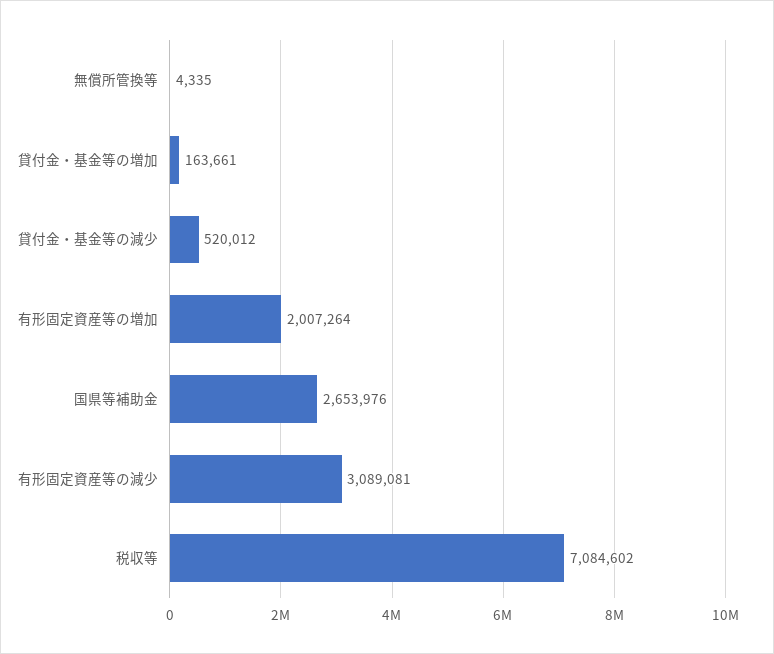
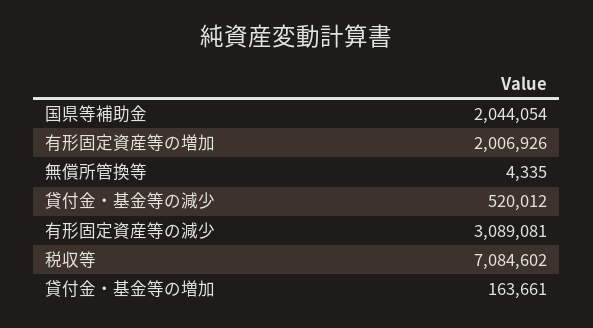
有形固定資産等の増加: 2007264 -> 2006926
国県等補助金: 2653976 -> 2044054

